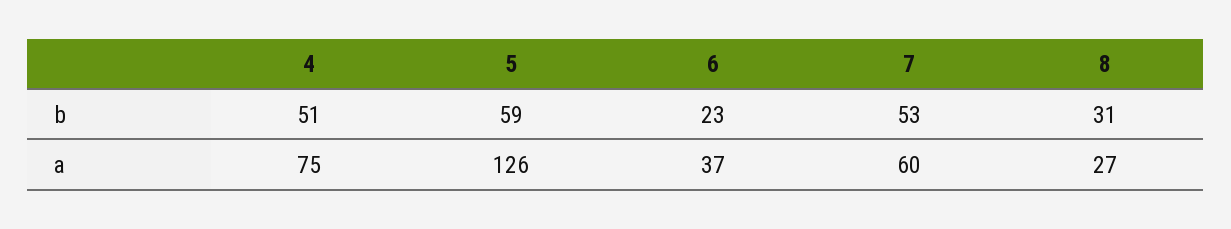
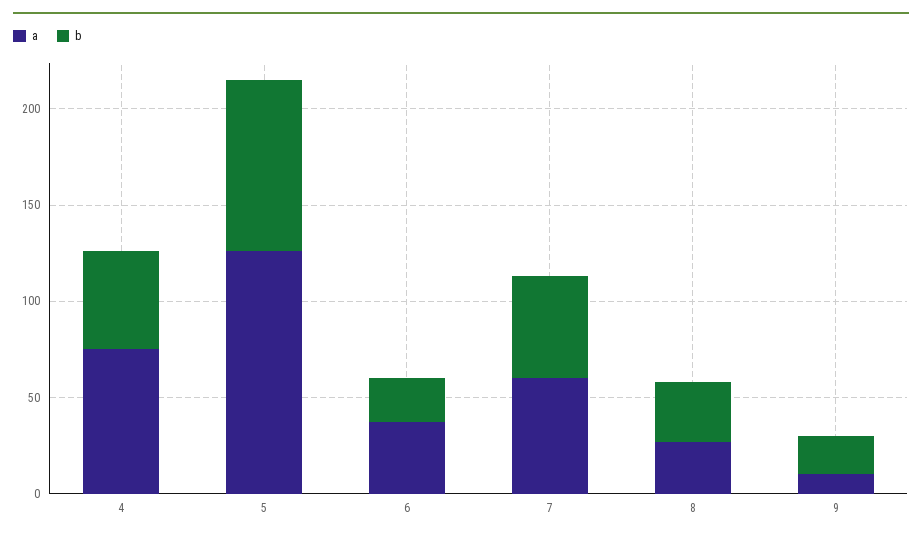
b, 5: 59 -> 90
a, 9: none -> 10
b, 9: none -> 20

